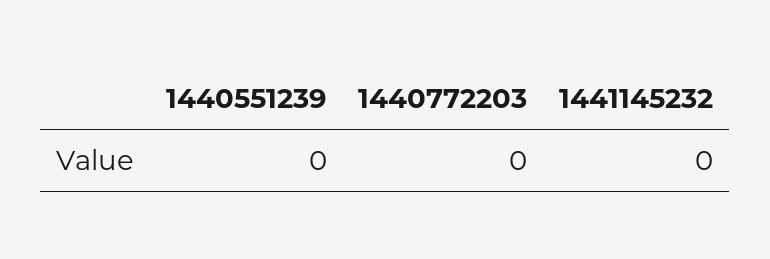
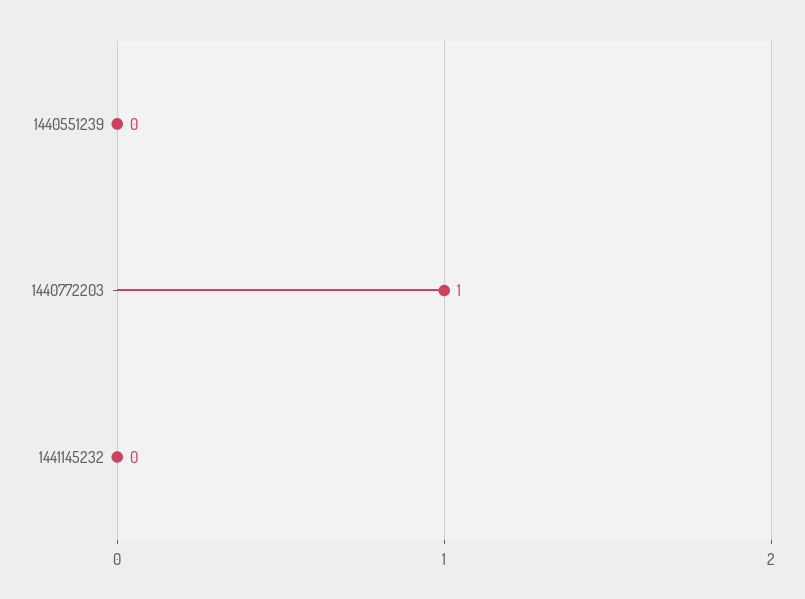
1440772203: 0 -> 1

